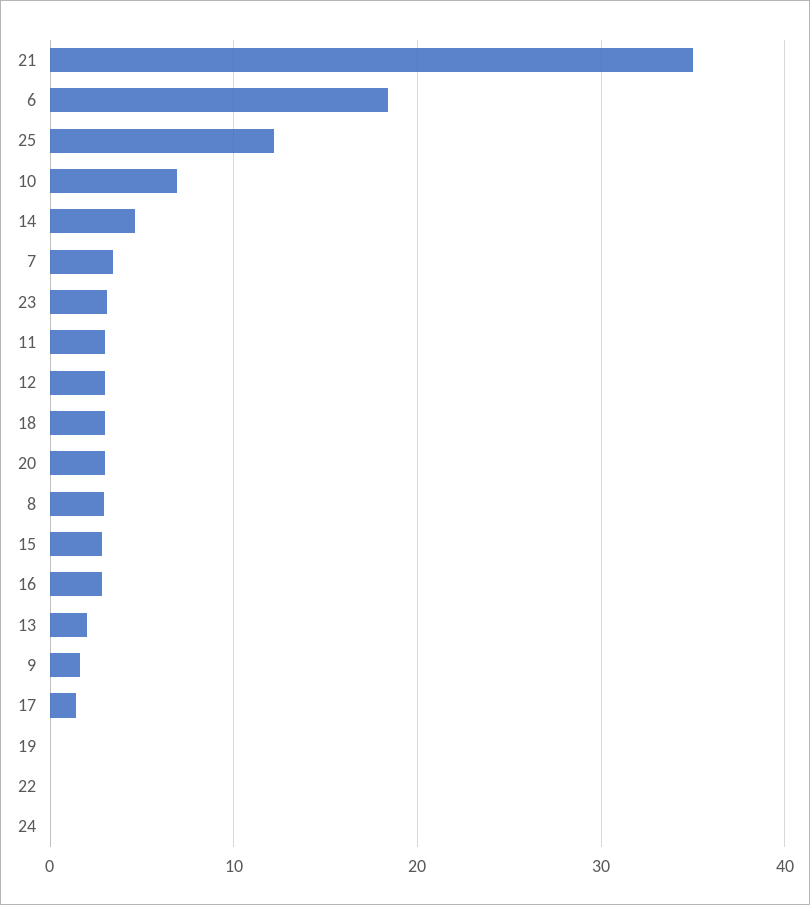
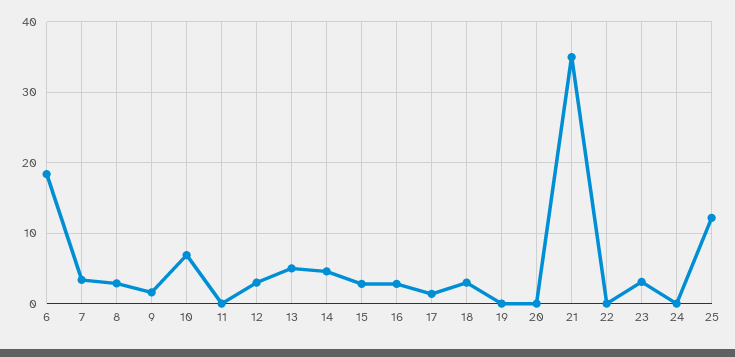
11: 3 -> 0
20: 3 -> 0
13: 2 -> 5

